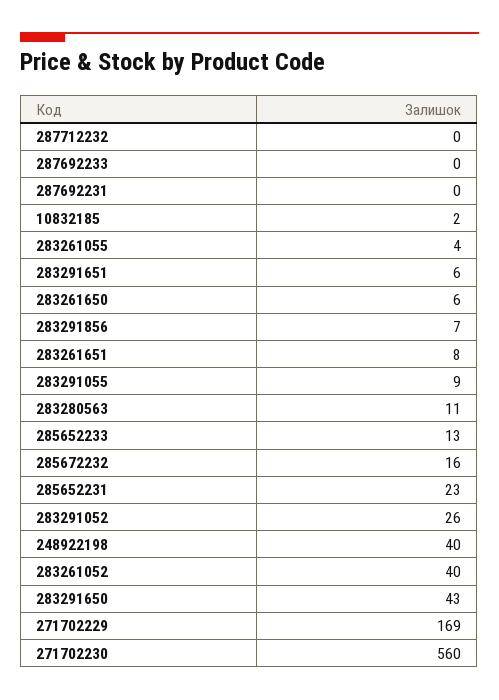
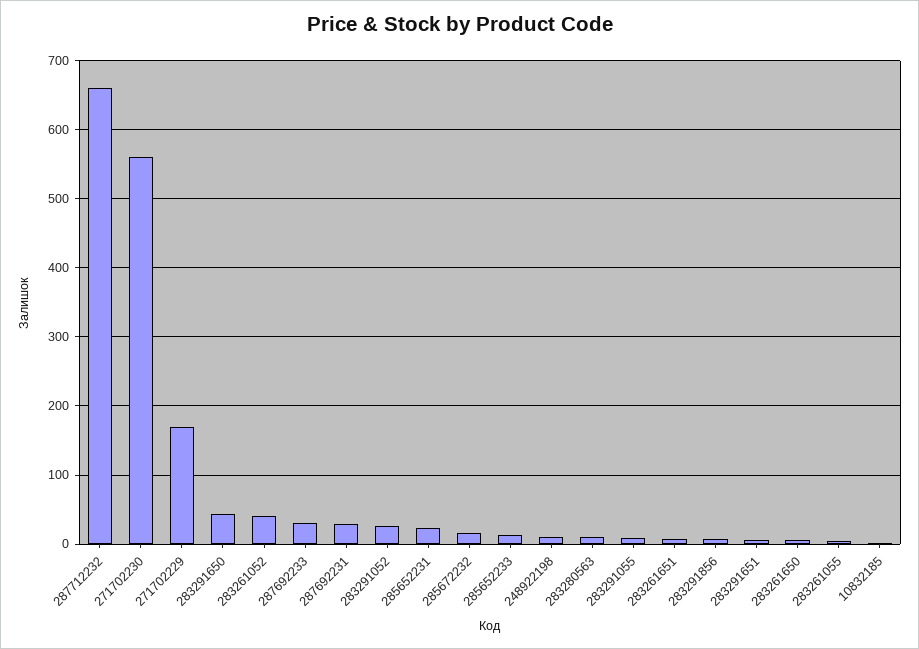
287712232: 0 -> 660
287692233: 0 -> 30
287692231: 0 -> 30
248922198: 40 -> 10

